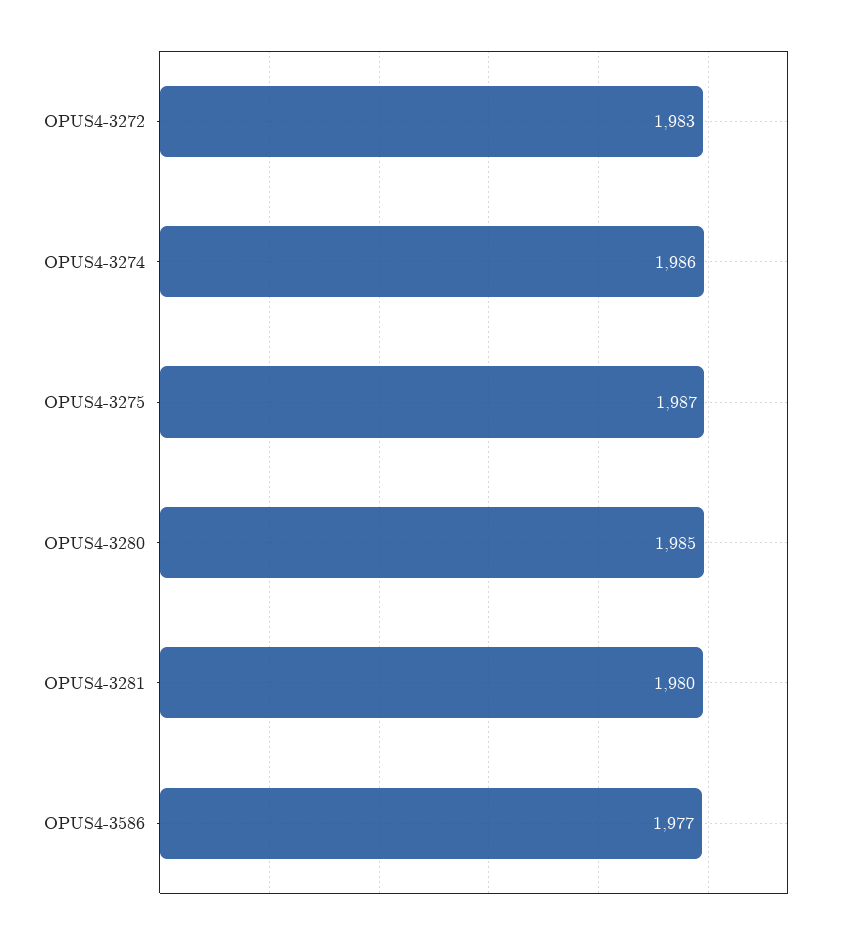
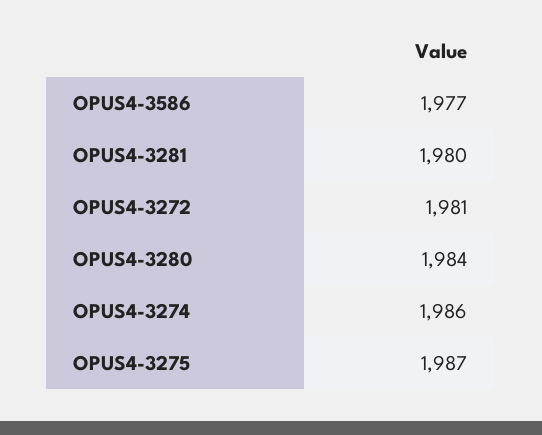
OPUS4-3272: 1983 -> 1981
OPUS4-3280: 1985 -> 1984

